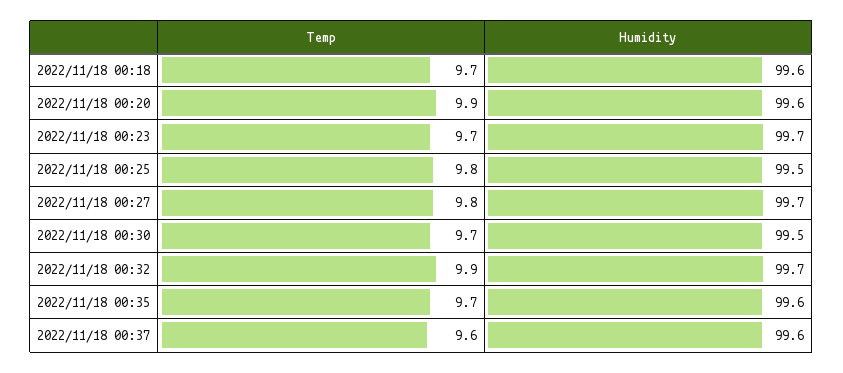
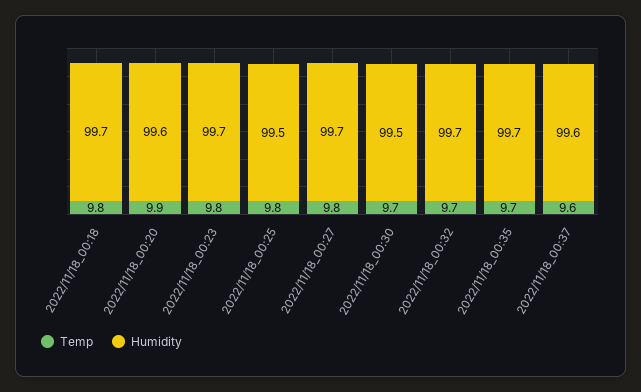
Temp, 2022/11/18 00:18: 9.7 -> 9.8
Humidity, 2022/11/18 00:18: 99.6 -> 99.7
Temp, 2022/11/18 00:23: 9.7 -> 9.8
Temp, 2022/11/18 00:32: 9.9 -> 9.7
Humidity, 2022/11/18 00:35: 99.6 -> 99.7

